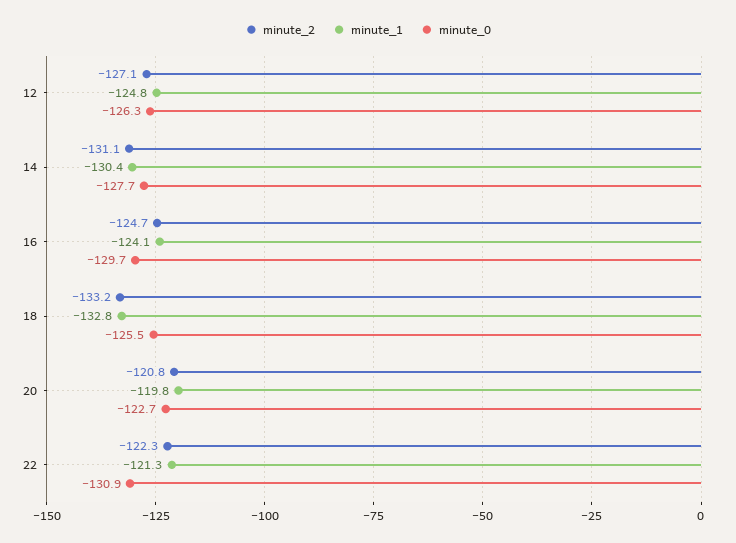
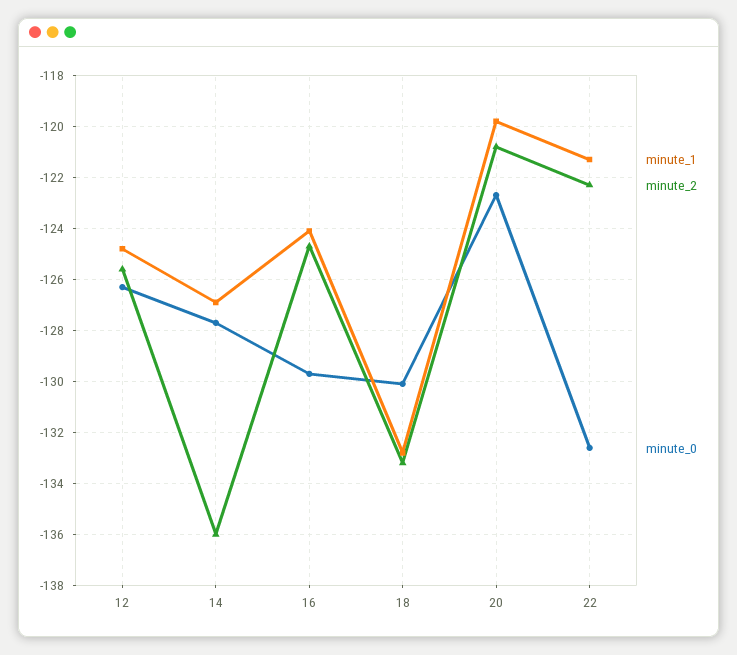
minute_2, 12: -127.1 -> -125.5
minute_2, 14: -131.1 -> -136
minute_1, 14: -130.4 -> -127
minute_0, 18: -125.5 -> -130
minute_0, 22: -130.9 -> -132.5

